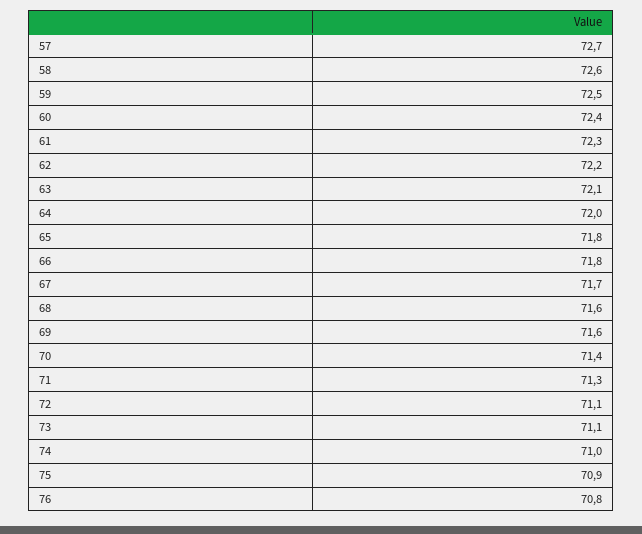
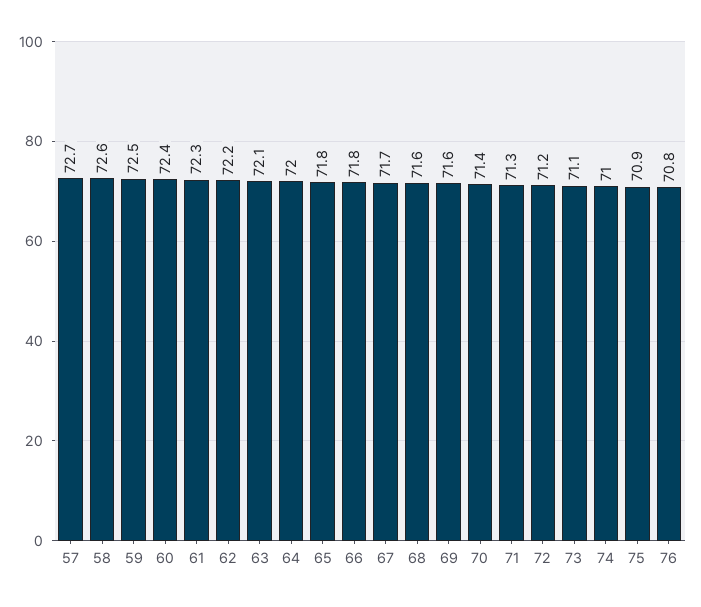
72: 71.1 -> 71.2

